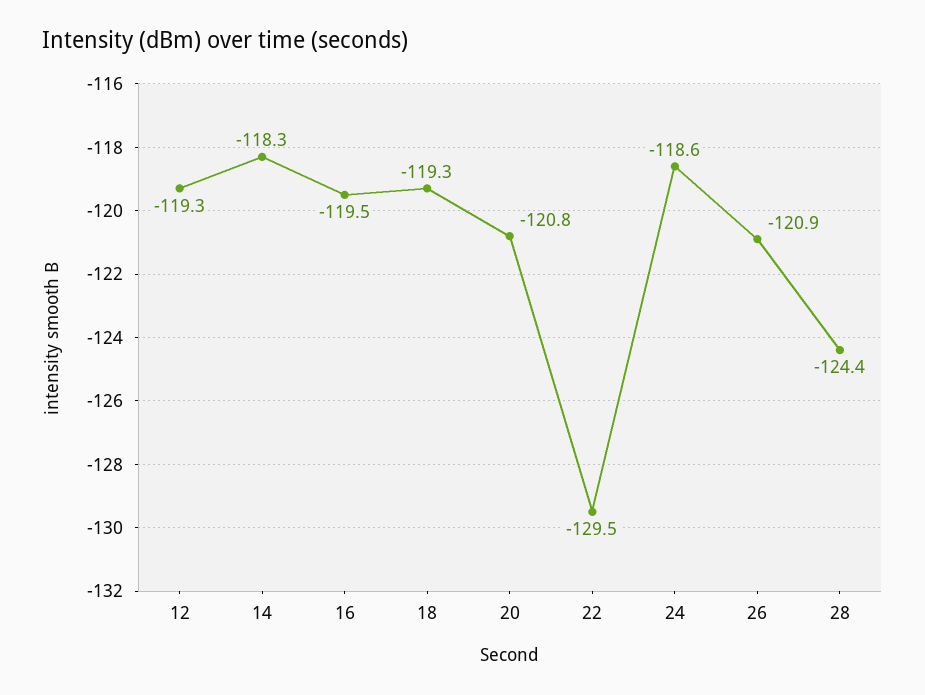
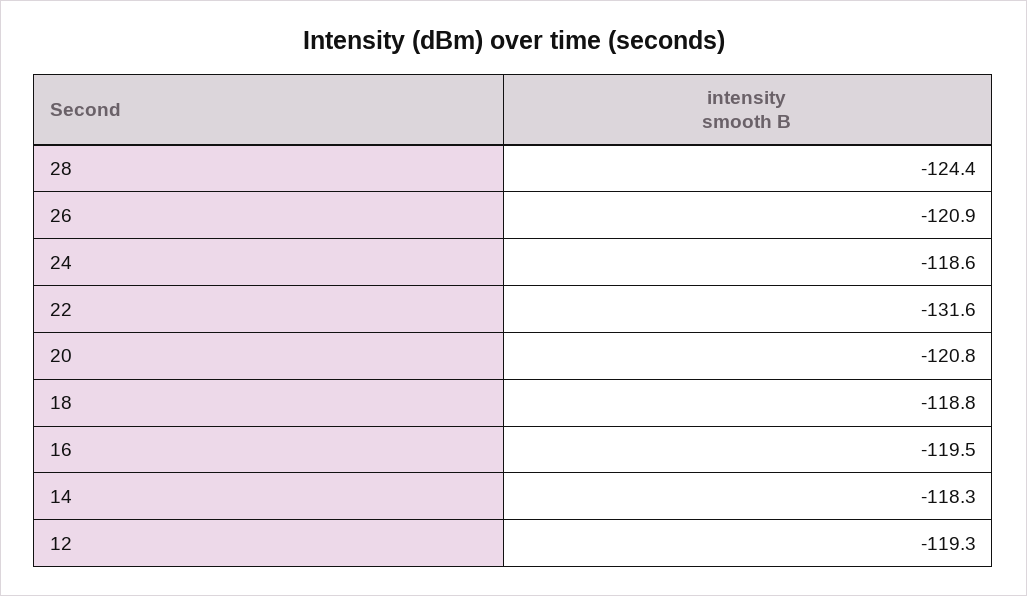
18: -119.3 -> -118.8
22: -129.5 -> -131.6

